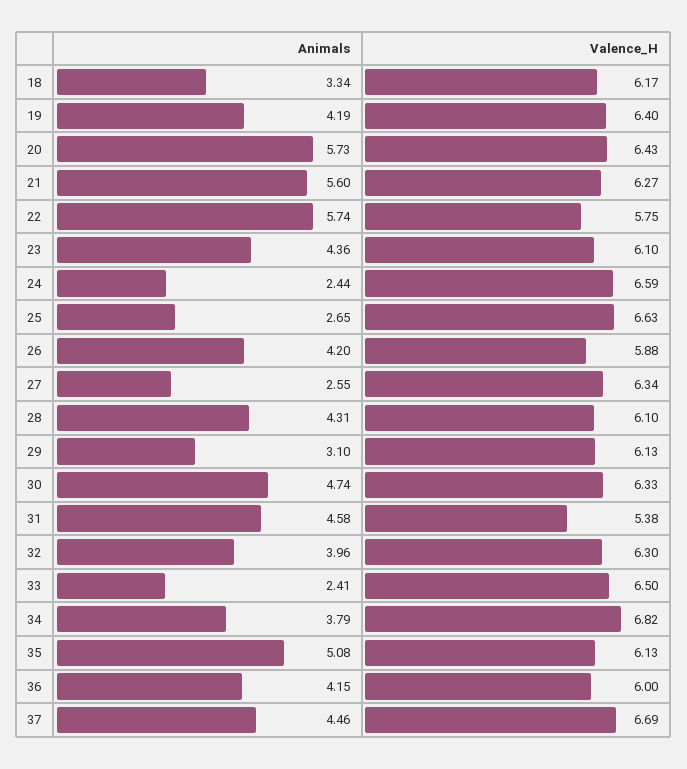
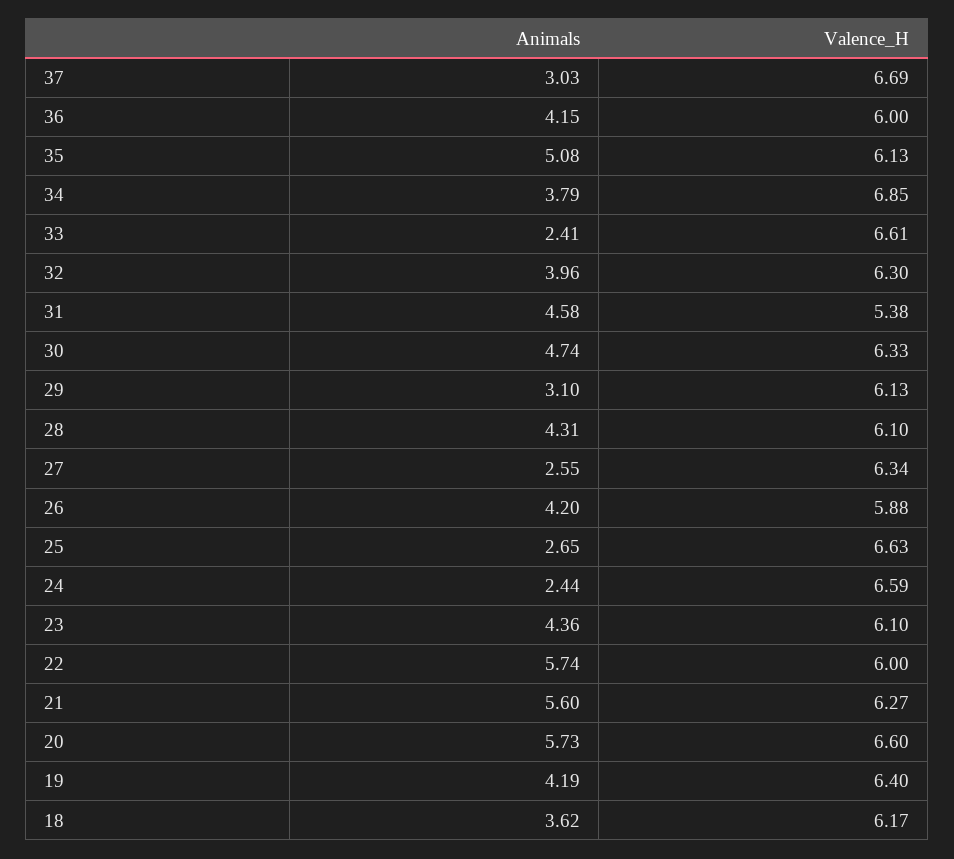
Animals, 18: 3.34 -> 3.62
Valence_H, 20: 6.43 -> 6.6
Valence_H, 22: 5.75 -> 6
Valence_H, 33: 6.5 -> 6.61
Valence_H, 34: 6.82 -> 6.85
Animals, 37: 4.46 -> 3.03

